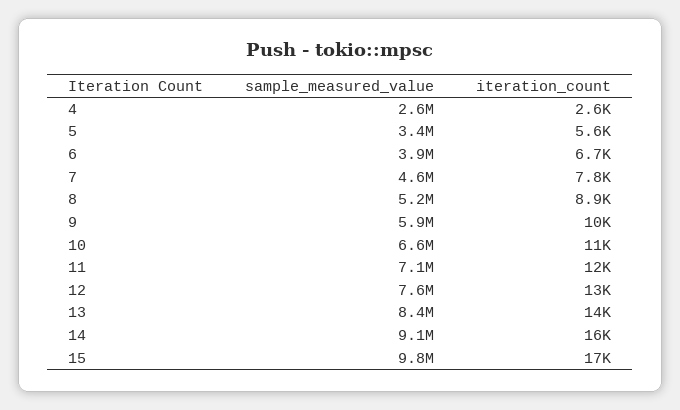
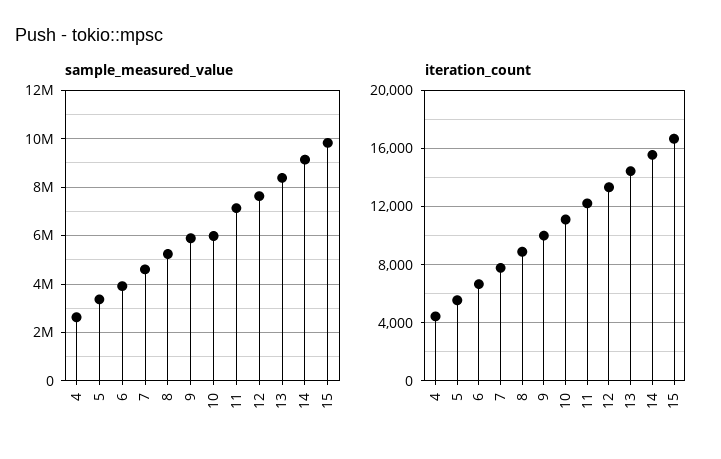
iteration_count, 4: 2600 -> 4500
sample_measured_value, 10: 6600000 -> 6000000

